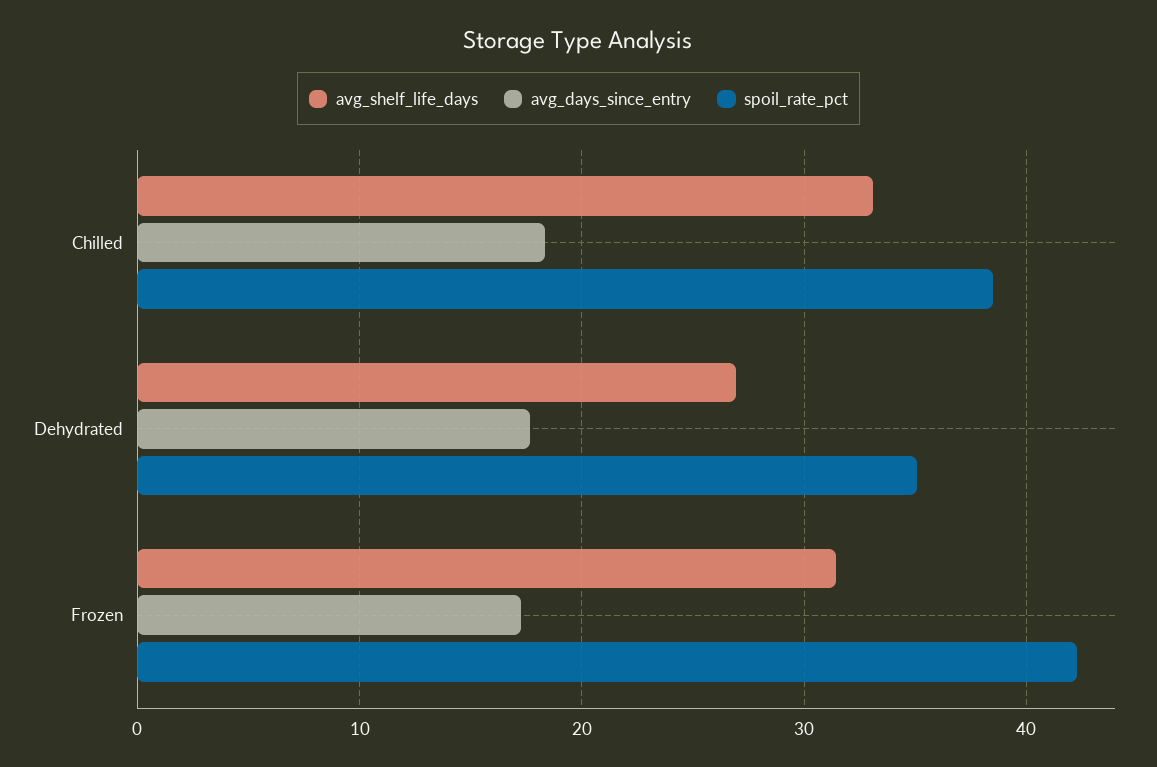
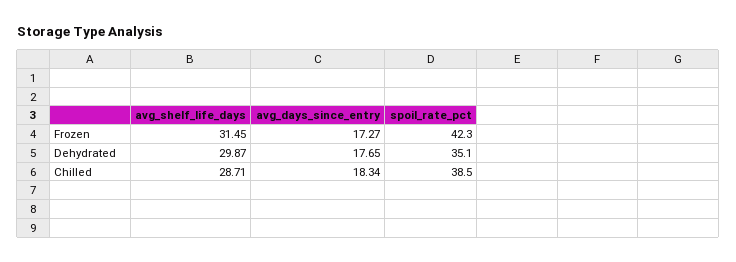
avg_shelf_life_days, Chilled: 33 -> 28.71
avg_shelf_life_days, Dehydrated: 27 -> 29.87

